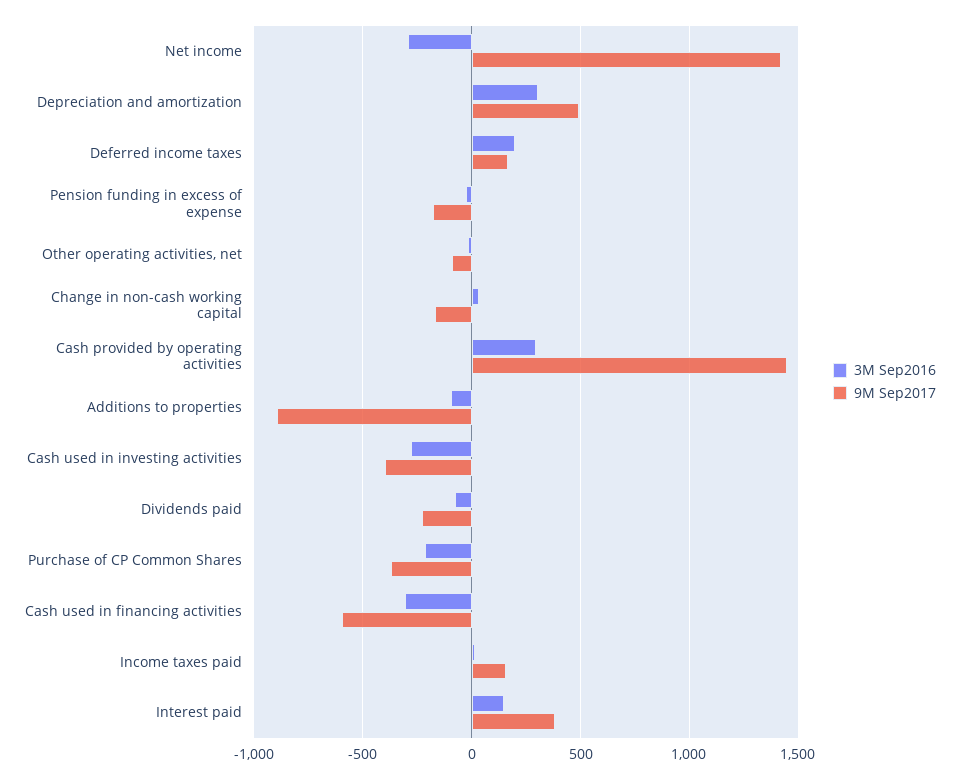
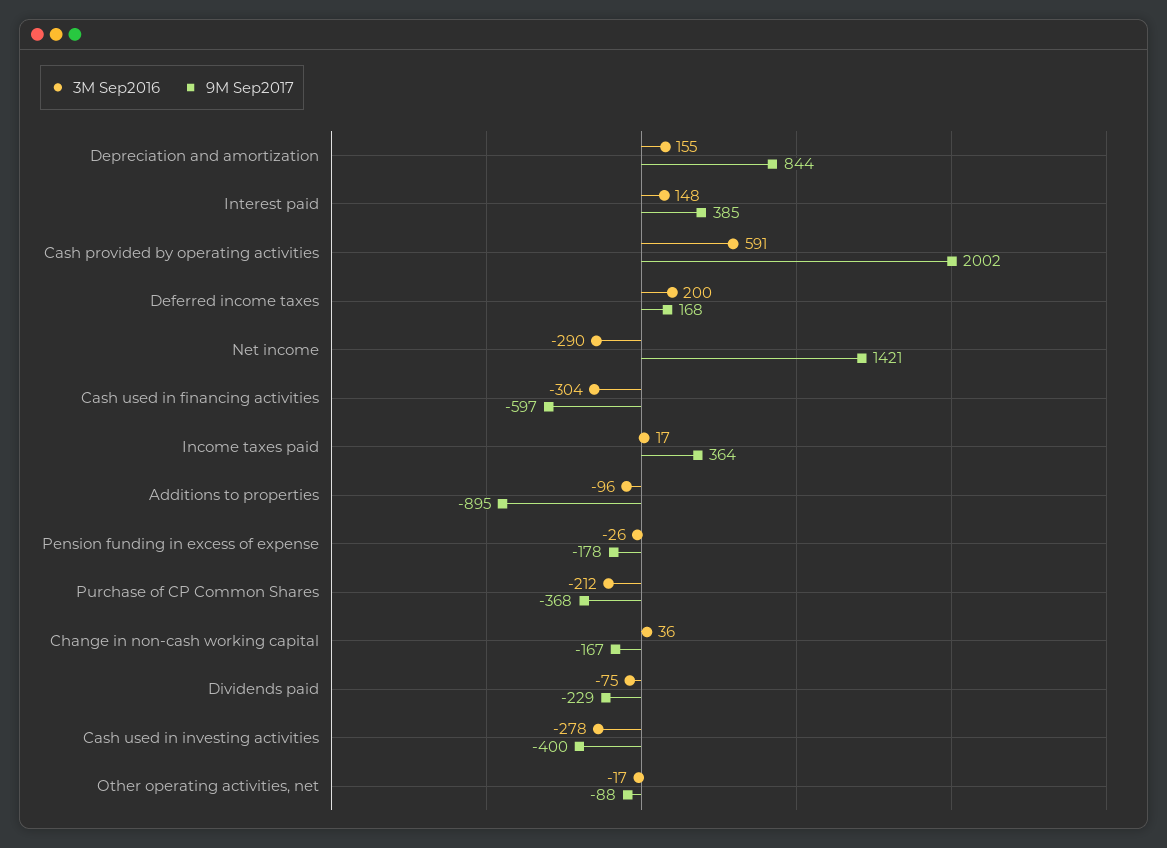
3M Sep2016, Depreciation and amortization: 300 -> 155
9M Sep2017, Depreciation and amortization: 500 -> 844
3M Sep2016, Cash provided by operating activities: 300 -> 591
9M Sep2017, Cash provided by operating activities: 1450 -> 2002
9M Sep2017, Income taxes paid: 150 -> 364

